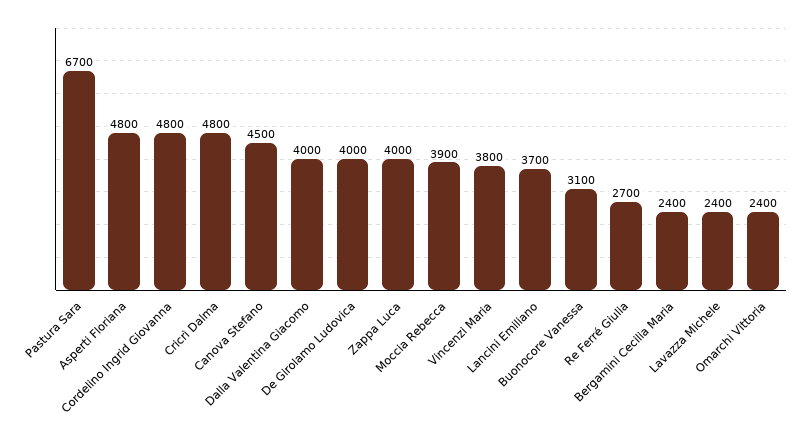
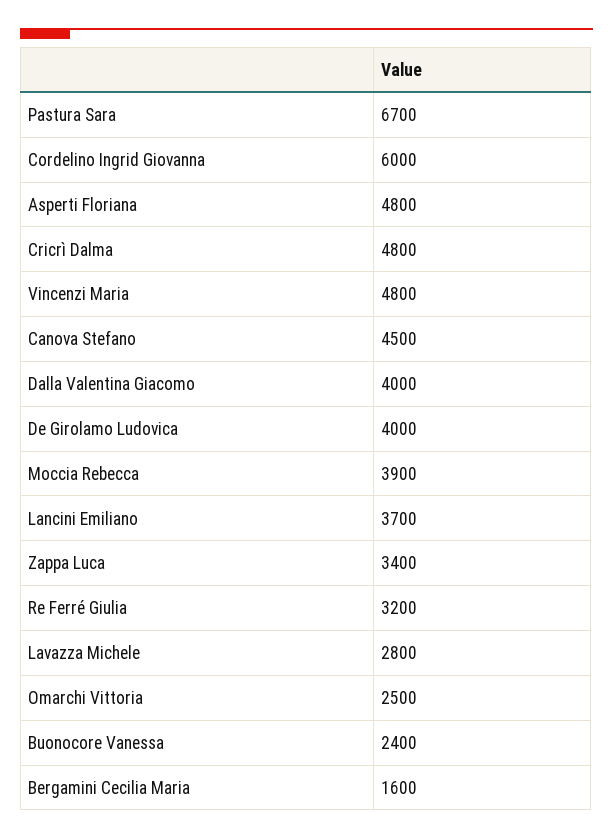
Cordelino Ingrid Giovanna: 4800 -> 6000
Zappa Luca: 4000 -> 3400
Vincenzi Maria: 3800 -> 4800
Buonocore Vanessa: 3100 -> 2400
Re Ferré Giulia: 2700 -> 3200
Bergamini Cecilia Maria: 2400 -> 1600
Lavazza Michele: 2400 -> 2800
Omarchi Vittoria: 2400 -> 2500

